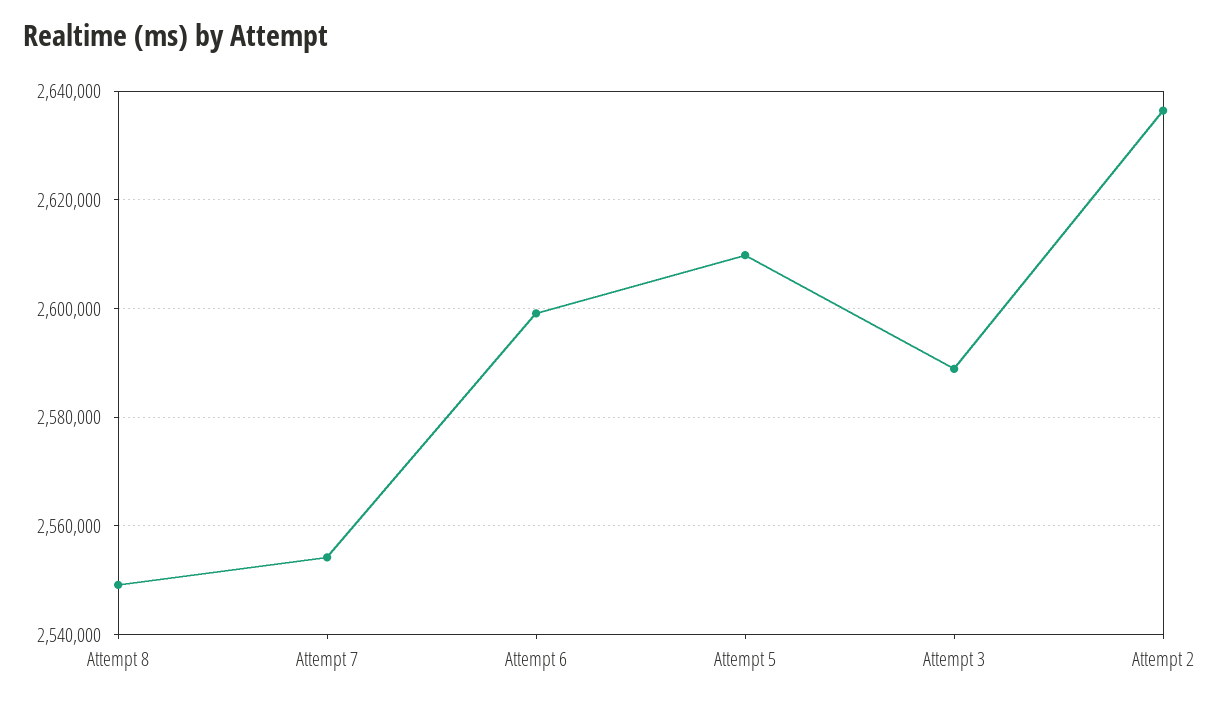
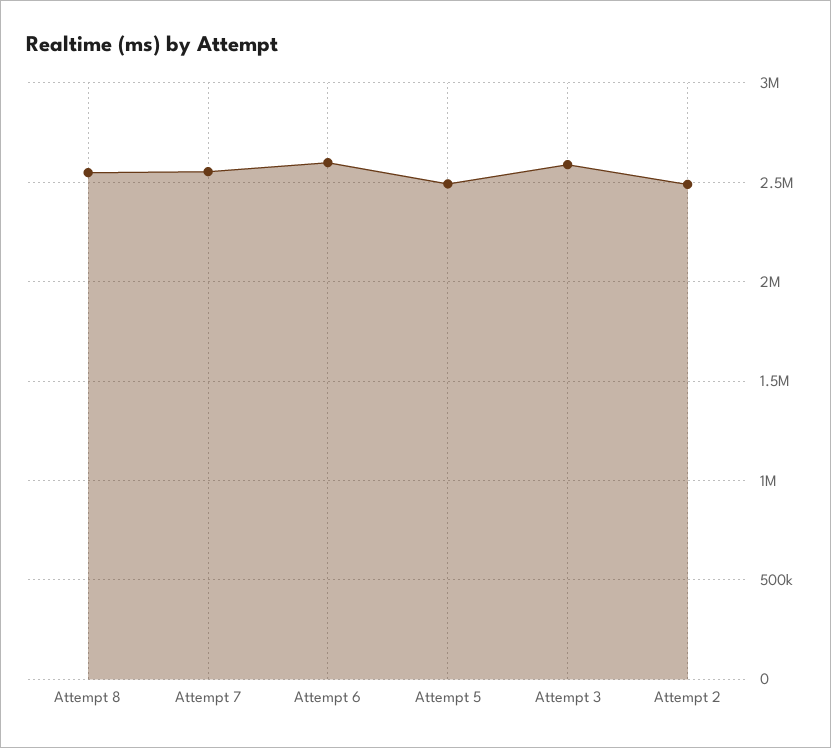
Attempt 5: 2610000 -> 2500000
Attempt 2: 2636000 -> 2500000

